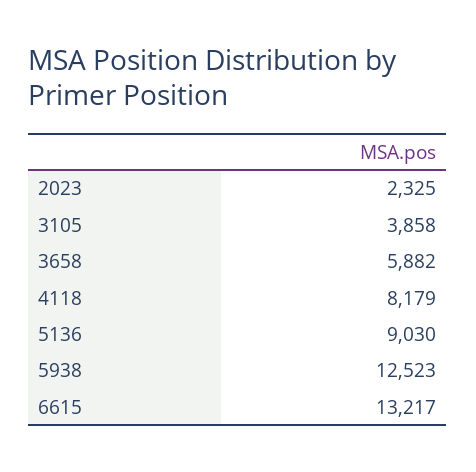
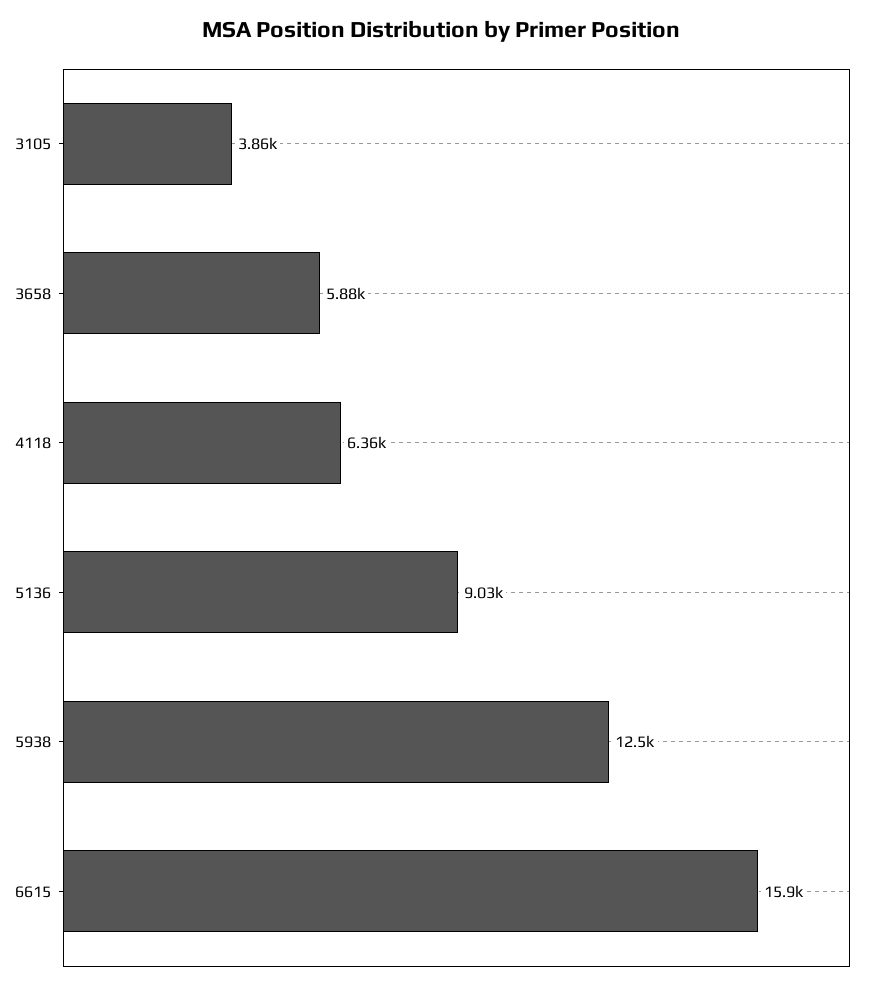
2023: 2325 -> none
4118: 8179 -> 6360
6615: 13217 -> 15900

